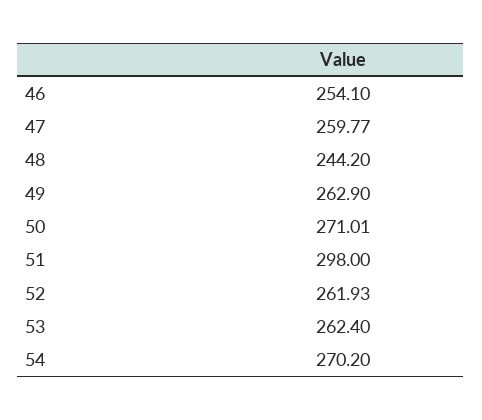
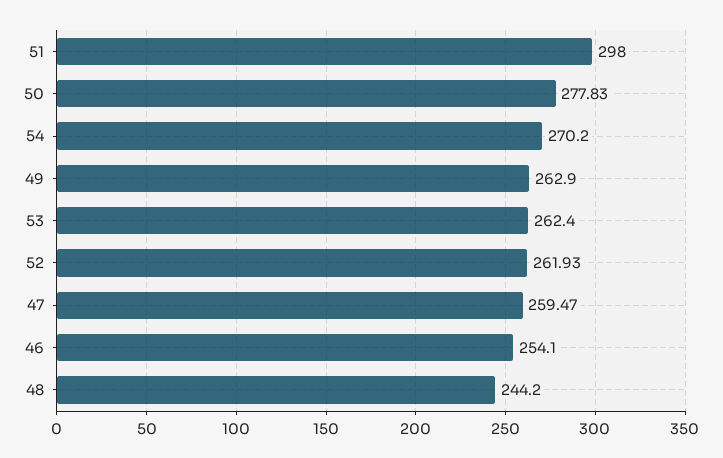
47: 259.77 -> 259.47
50: 271.01 -> 277.83

